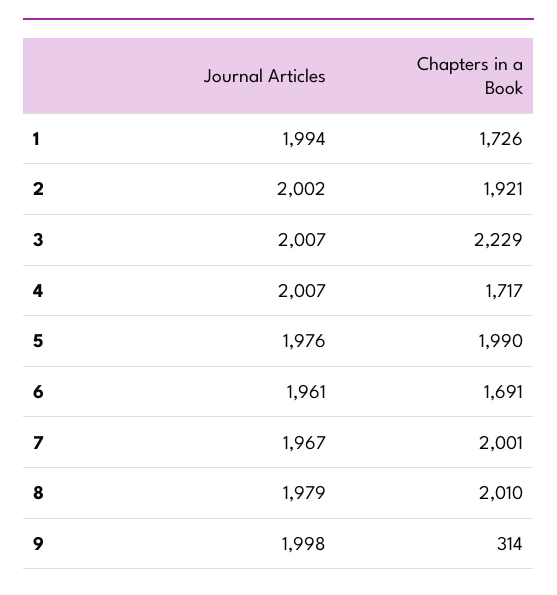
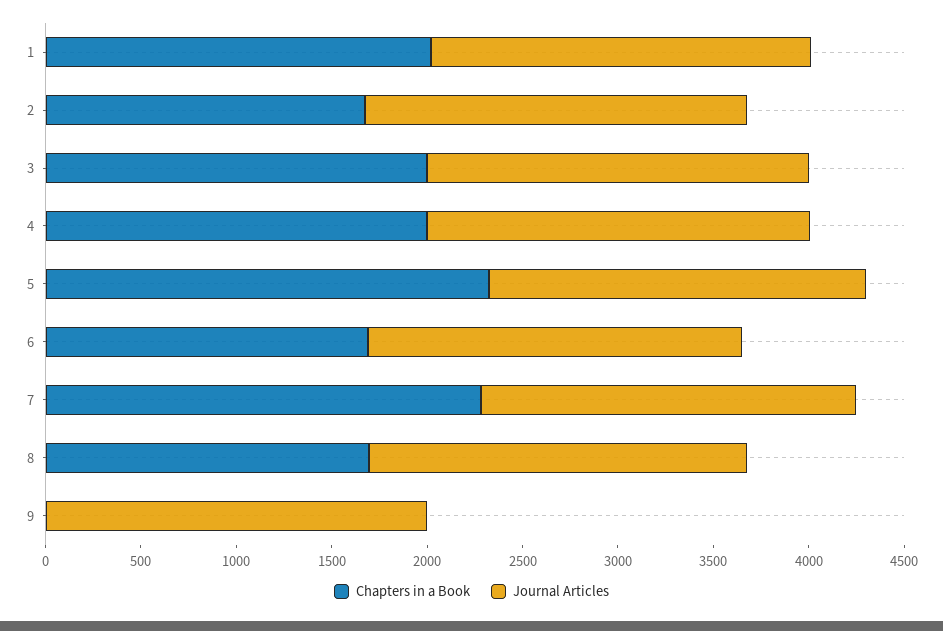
Chapters in a Book, 1: 1726 -> 2000
Chapters in a Book, 2: 1921 -> 1700
Chapters in a Book, 3: 2229 -> 2000
Chapters in a Book, 4: 1717 -> 2000
Chapters in a Book, 5: 1990 -> 2300
Chapters in a Book, 7: 2001 -> 2300
Chapters in a Book, 8: 2010 -> 1700
Chapters in a Book, 9: 314 -> 0

